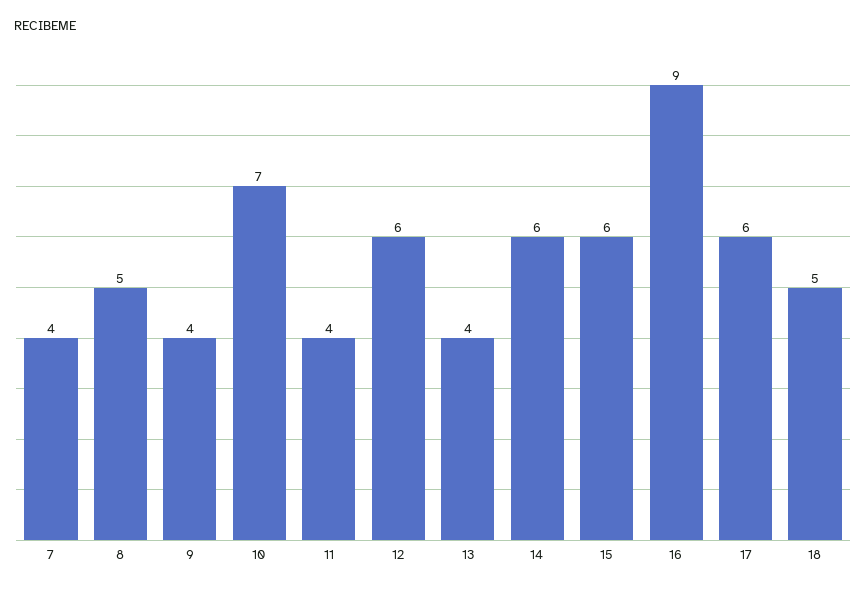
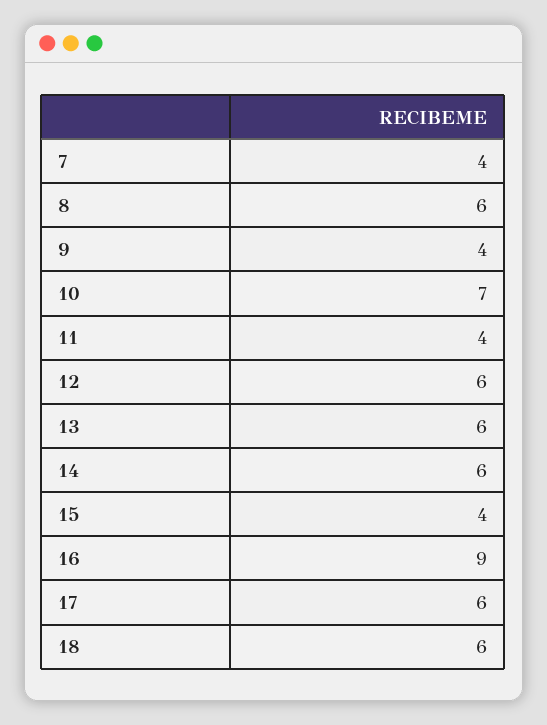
8: 5 -> 6
13: 4 -> 6
15: 6 -> 4
18: 5 -> 6

